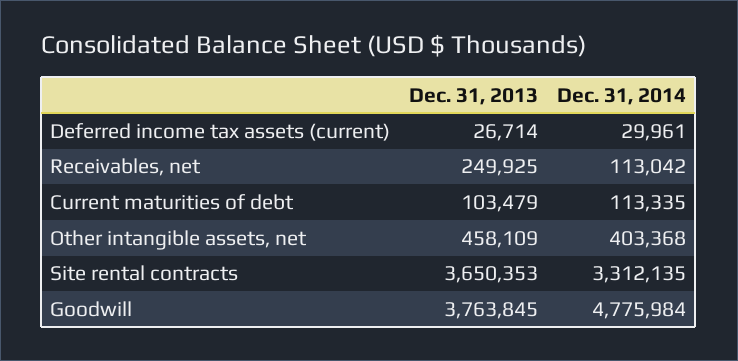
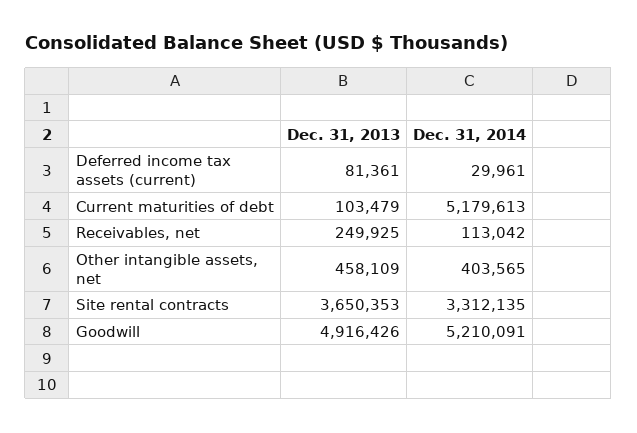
Dec. 31, 2013, Deferred income tax assets (current): 26714 -> 81361
Dec. 31, 2014, Current maturities of debt: 113335 -> 5179613
Dec. 31, 2014, Other intangible assets, net: 403368 -> 403565
Dec. 31, 2013, Goodwill: 3763845 -> 4916426
Dec. 31, 2014, Goodwill: 4775984 -> 5210091

